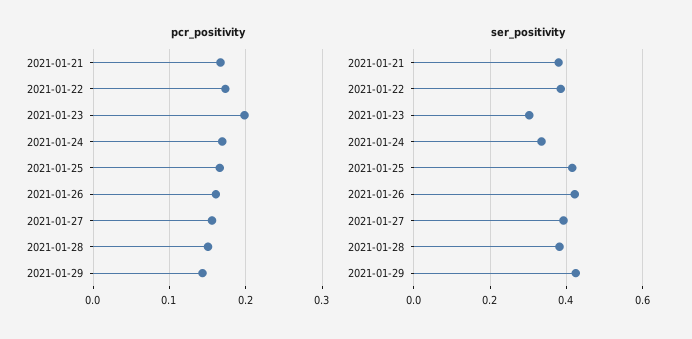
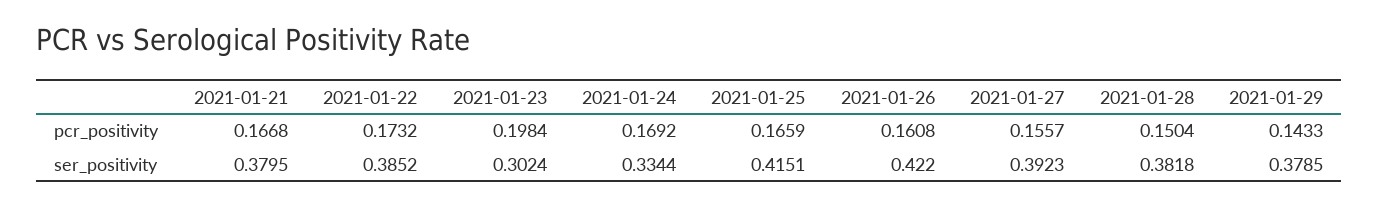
ser_positivity, 2021-01-29: 0.42 -> 0.3785

